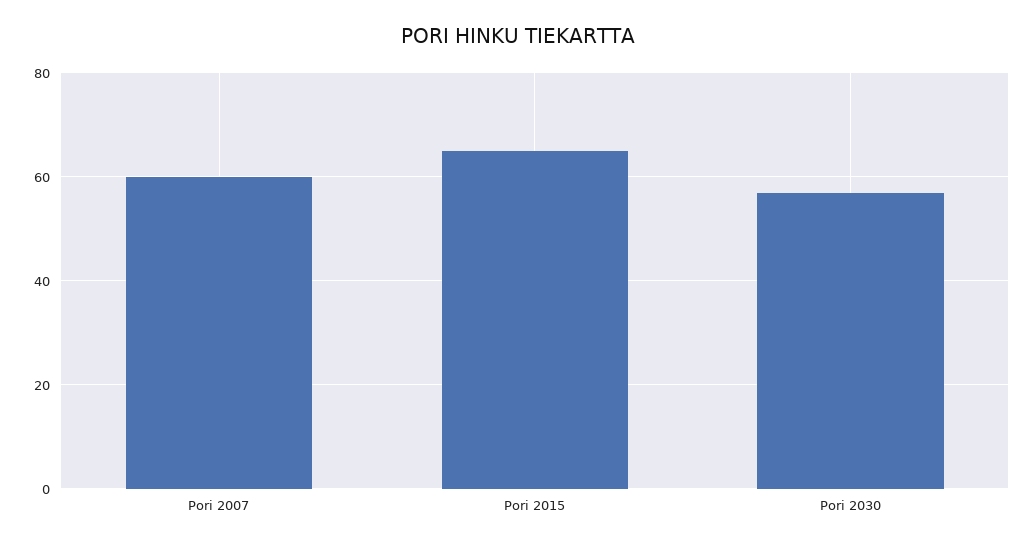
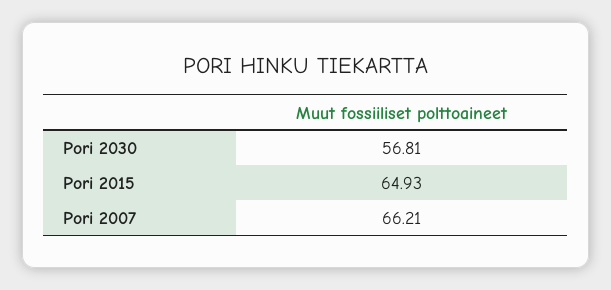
Pori 2007: 60 -> 66.21

